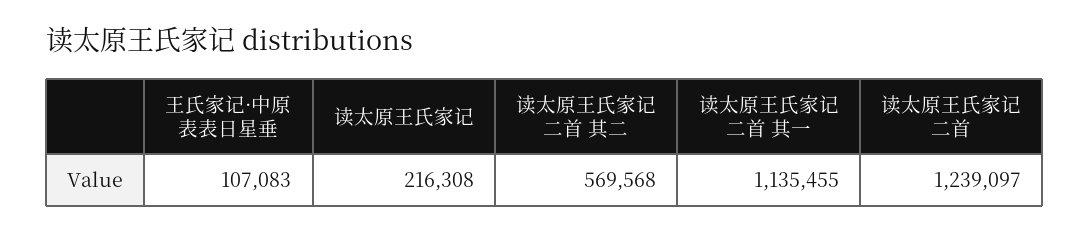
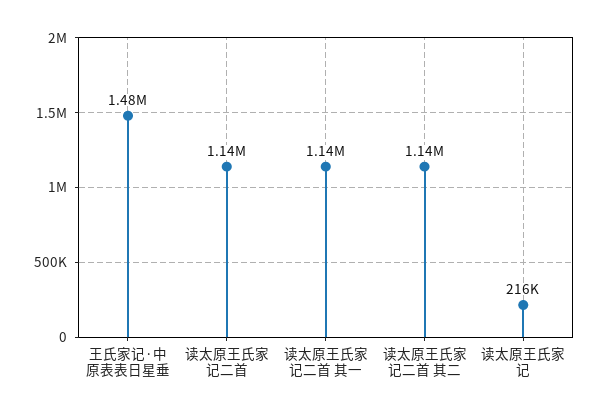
王氏家记·中原表表日星垂: 107083 -> 1480000
读太原王氏家记二首 其二: 569568 -> 1140000
读太原王氏家记二首: 1239097 -> 1140000

